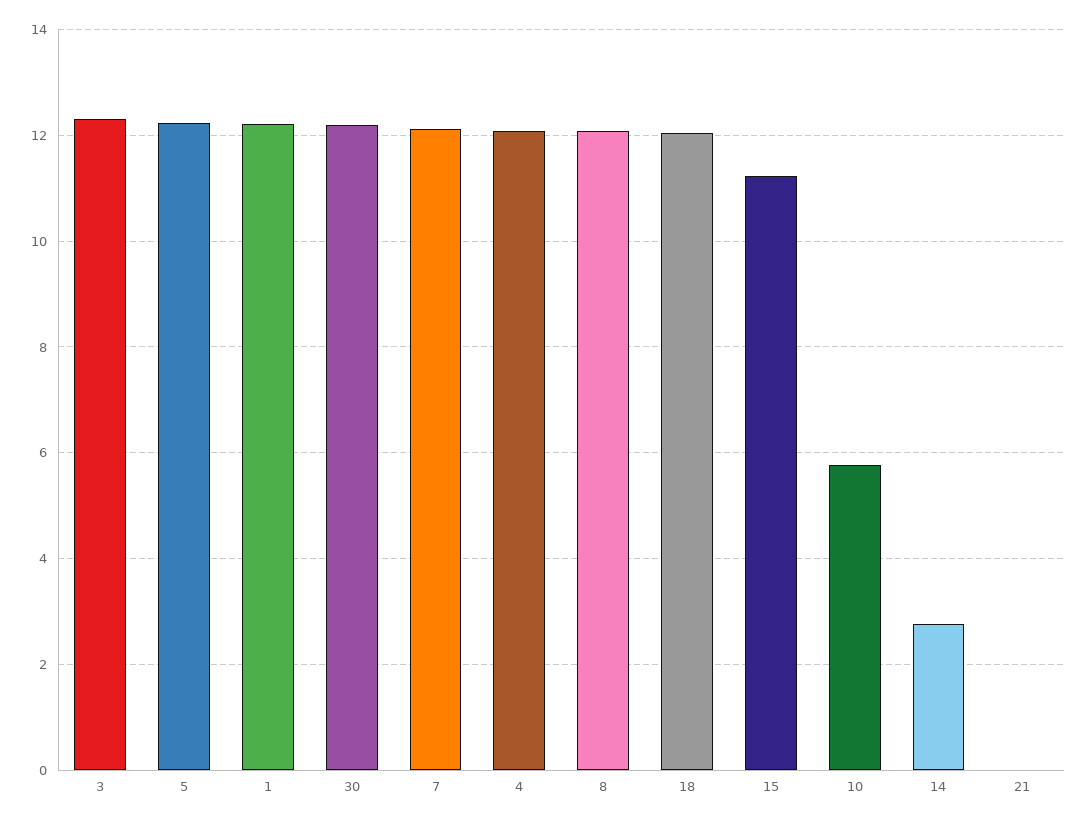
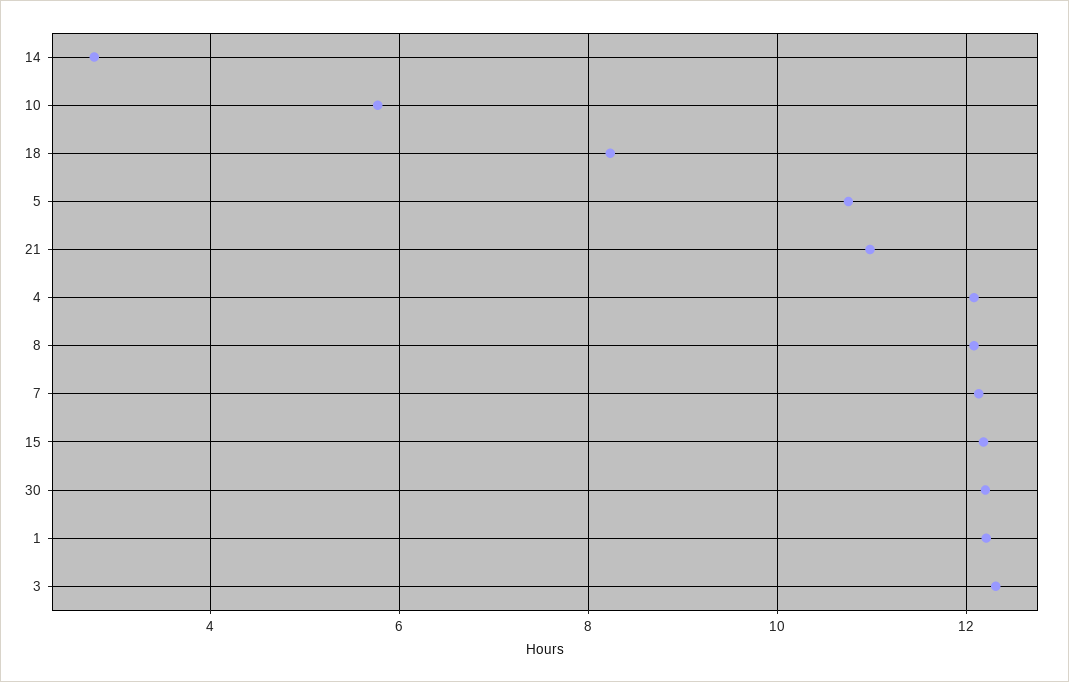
5: 12.2 -> 10.8
18: 12 -> 8.2
15: 11.2 -> 12.2
21: 0 -> 11

